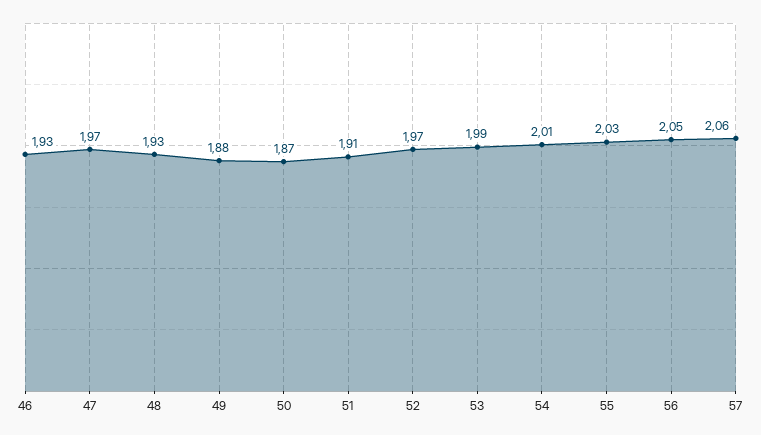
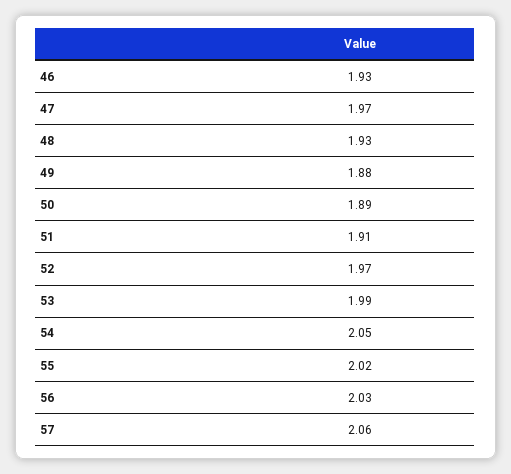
50: 1.87 -> 1.89
54: 2.01 -> 2.05
55: 2.03 -> 2.02
56: 2.05 -> 2.03

